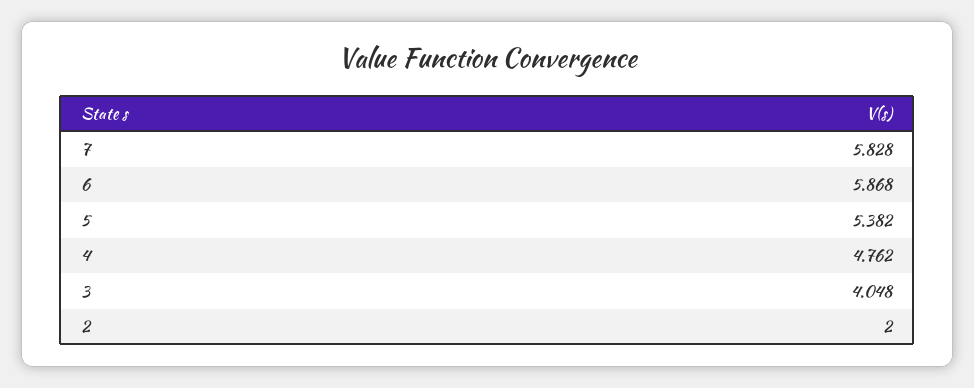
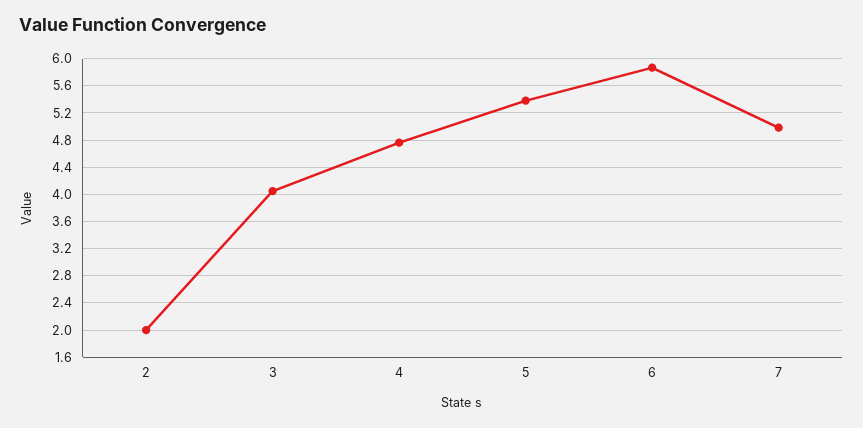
7: 5.828 -> 5

